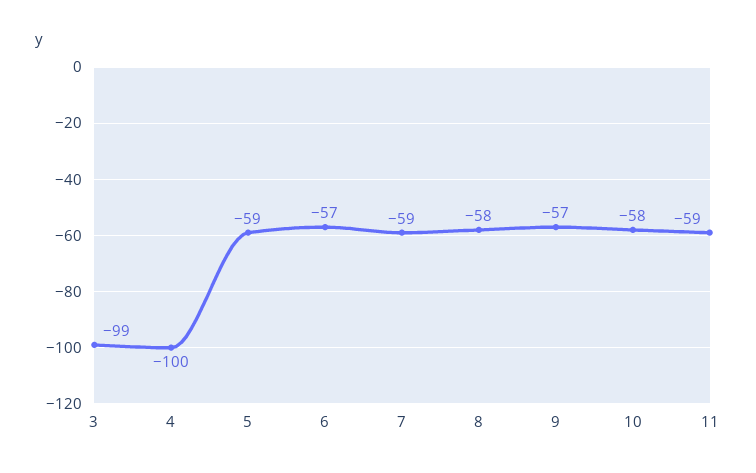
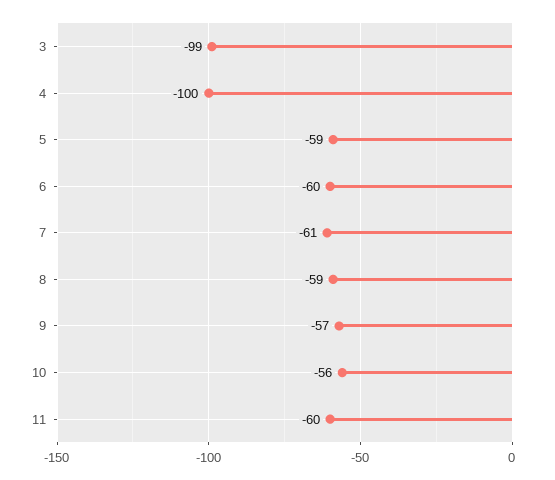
6: -57 -> -60
7: -59 -> -61
8: -58 -> -59
10: -58 -> -56
11: -59 -> -60

